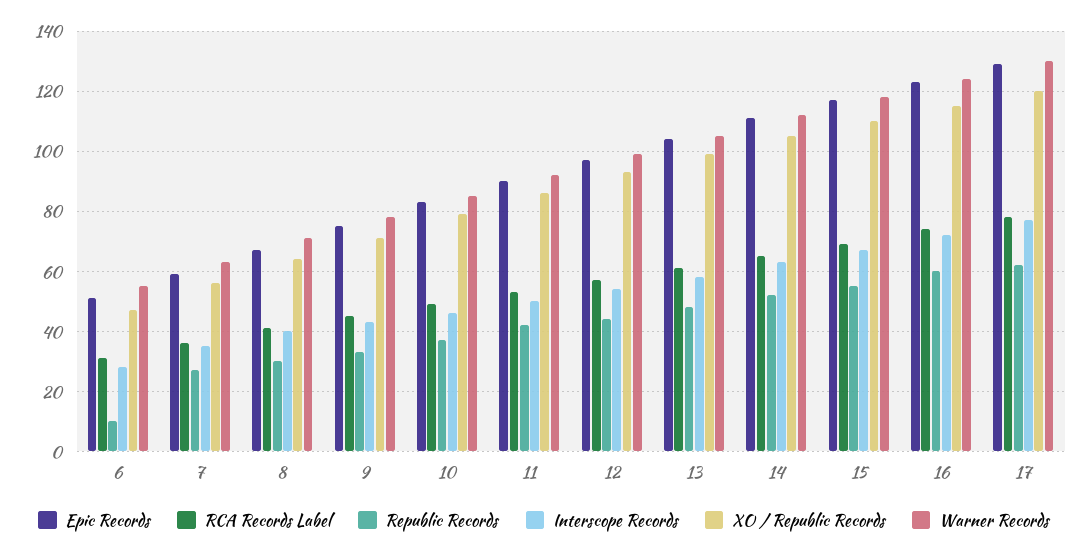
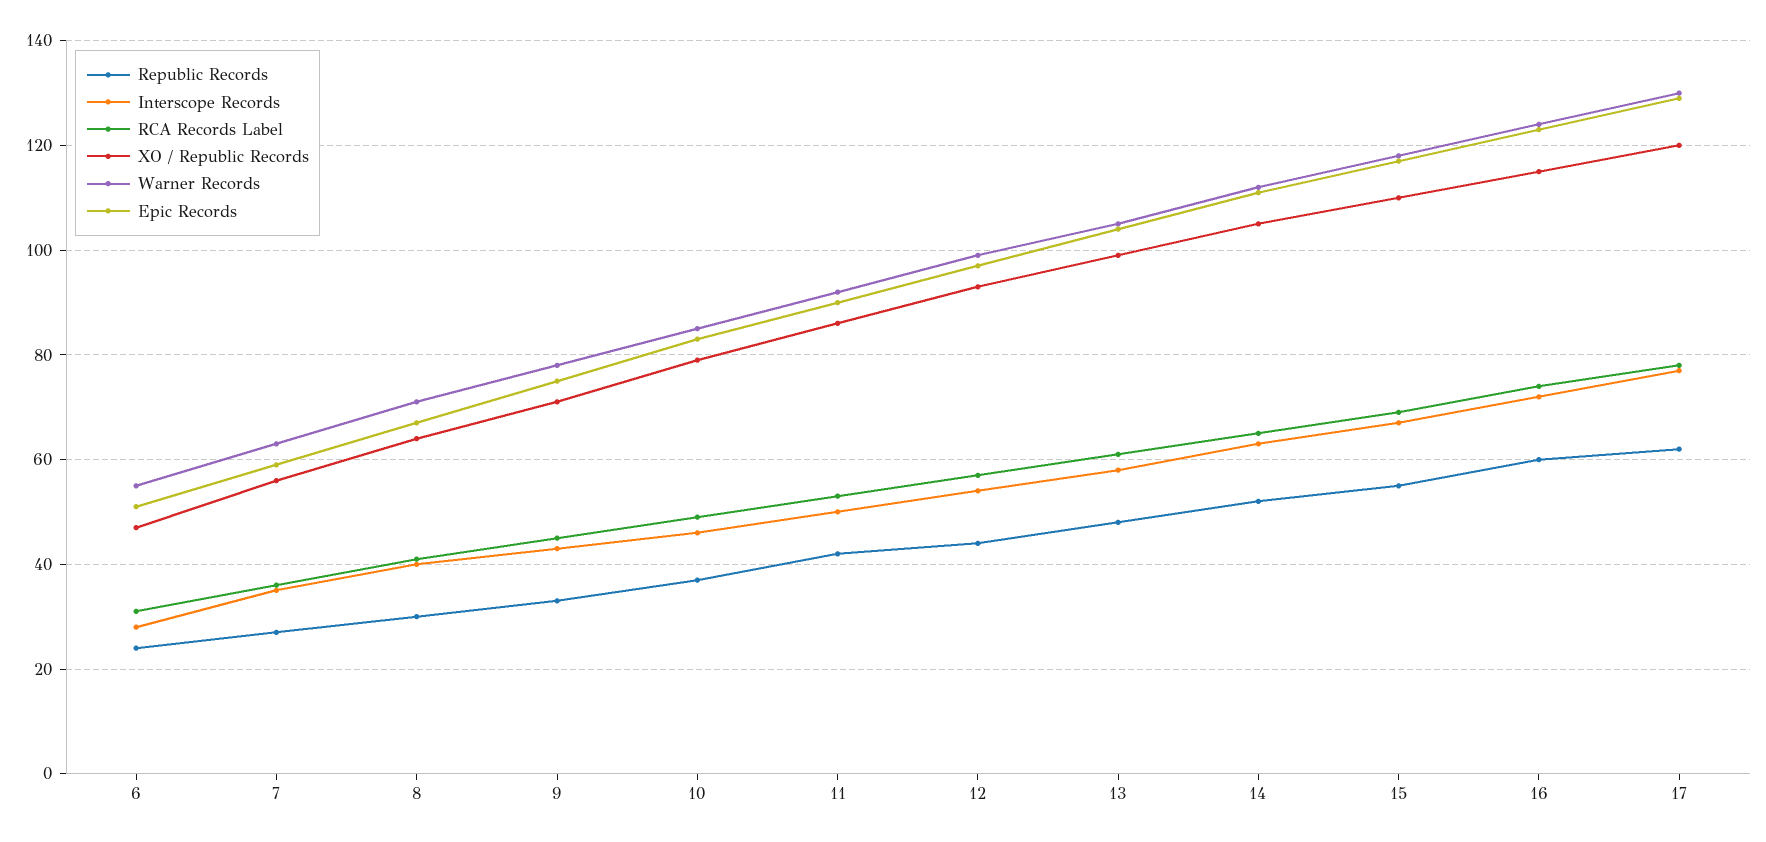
Republic Records, 6: 10 -> 25

